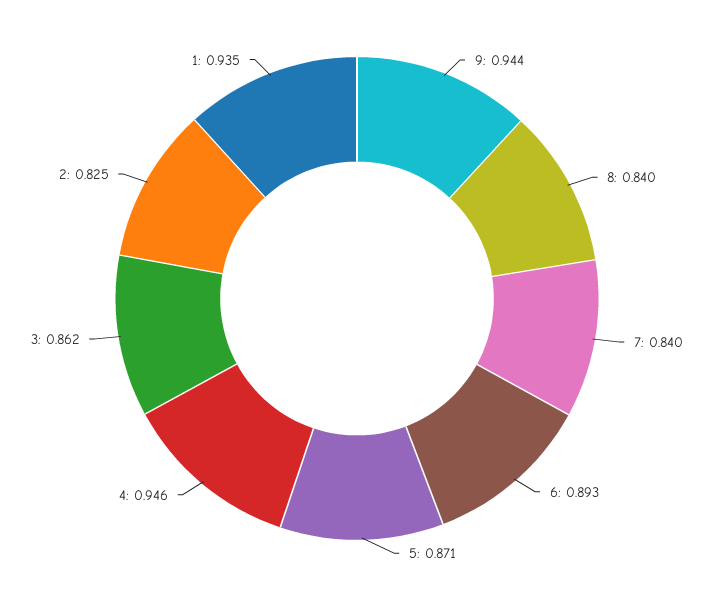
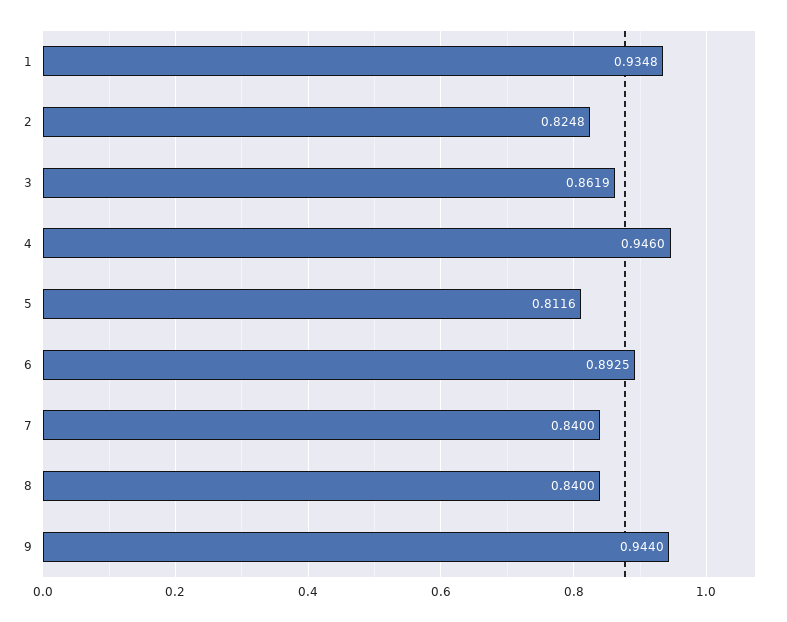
5: 0.871 -> 0.8116

